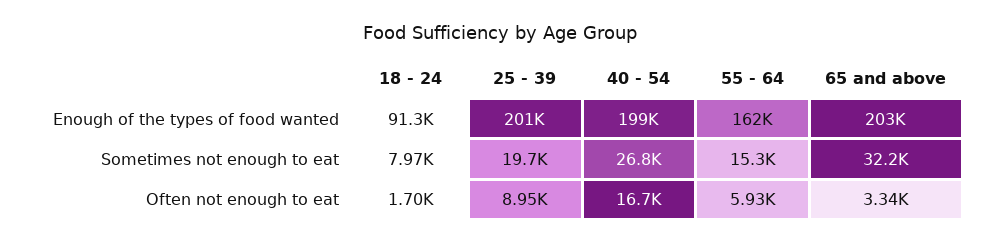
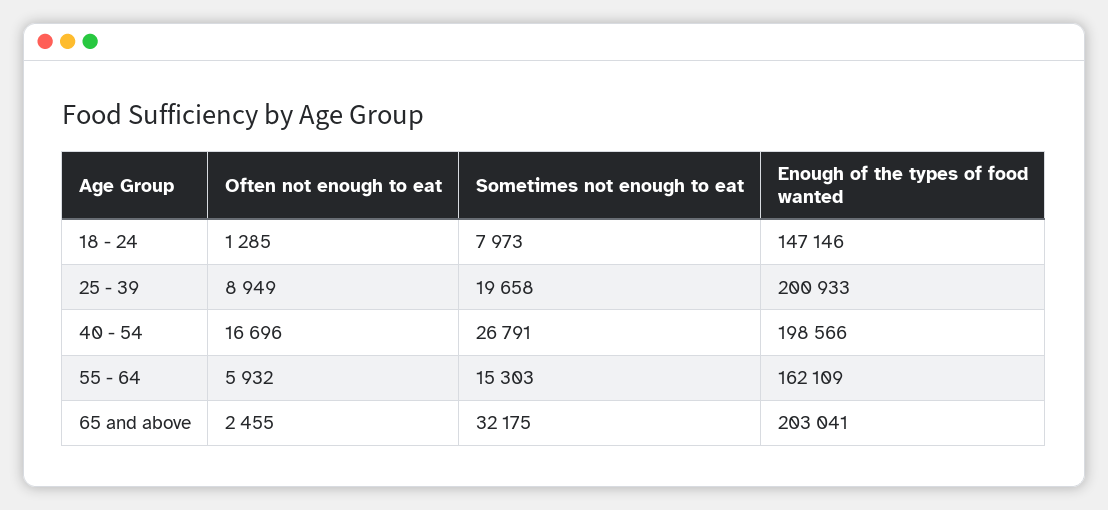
18 - 24, Enough of the types of food wanted: 91300 -> 147146
18 - 24, Often not enough to eat: 1700 -> 1285
65 and above, Often not enough to eat: 3340 -> 2455

